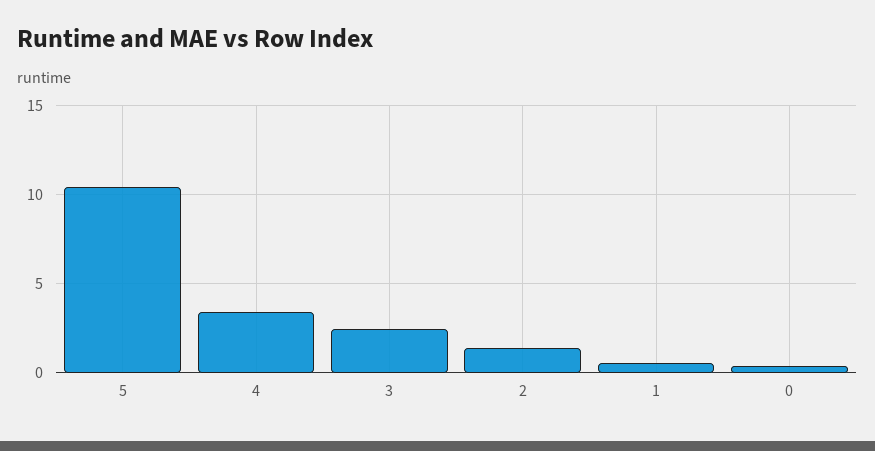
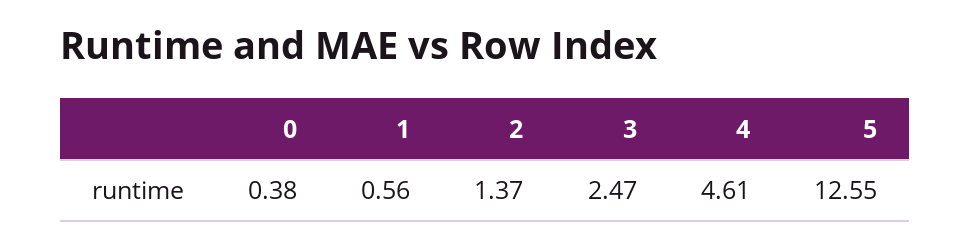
5: 10.5 -> 12.55
4: 3.5 -> 4.61

